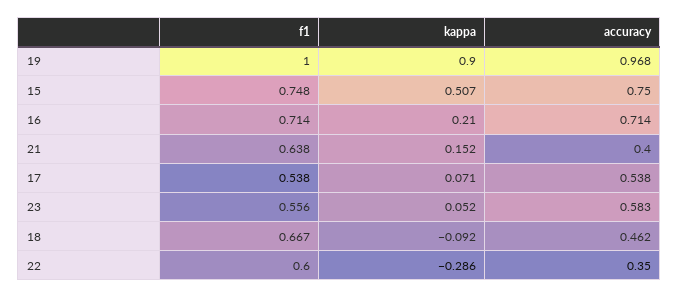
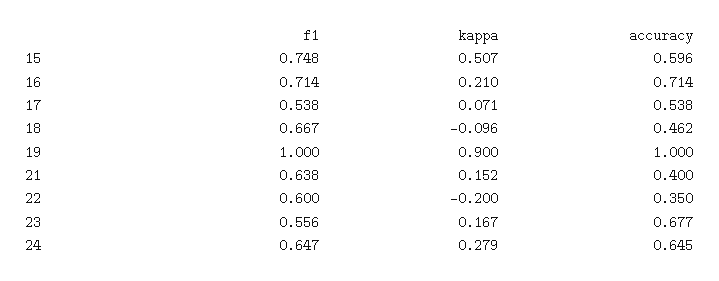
accuracy, 19: 0.968 -> 1
accuracy, 15: 0.75 -> 0.596
kappa, 23: 0.052 -> 0.167
accuracy, 23: 0.583 -> 0.677
kappa, 18: -0.092 -> -0.096
kappa, 22: -0.286 -> -0.2
f1, 24: none -> 0.647
kappa, 24: none -> 0.279
accuracy, 24: none -> 0.645

